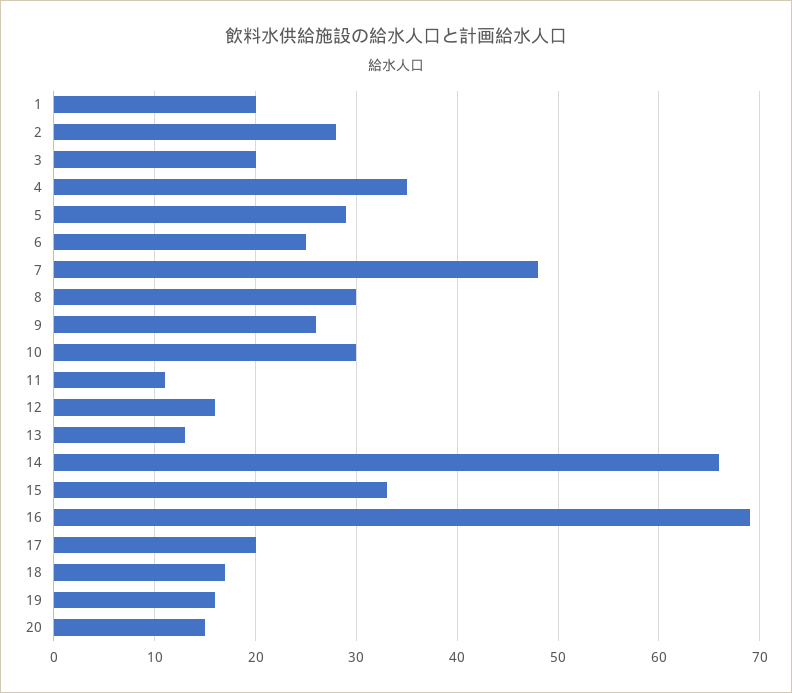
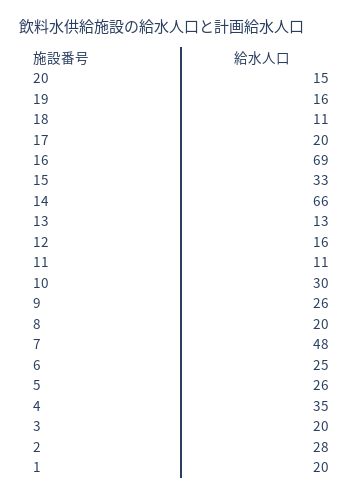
5: 29 -> 26
8: 30 -> 20
18: 17 -> 11

